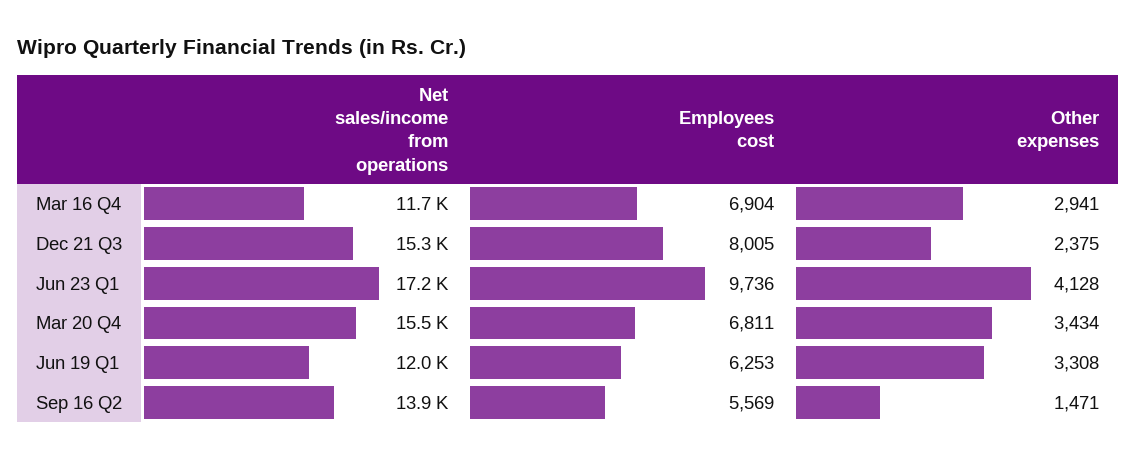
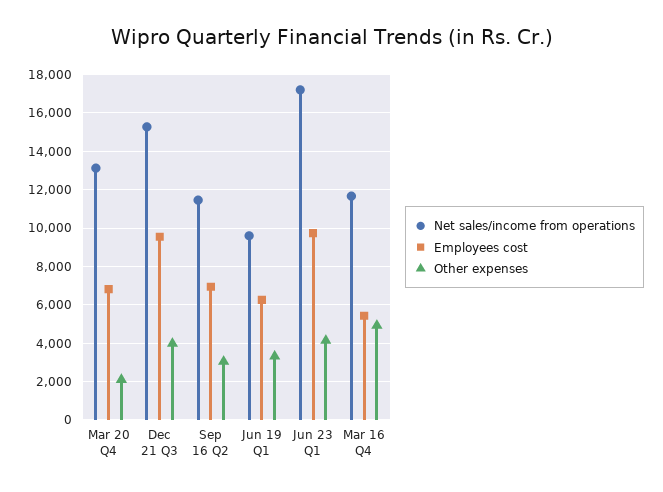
Employees cost, Mar 16 Q4: 6904 -> 5500
Other expenses, Mar 16 Q4: 2941 -> 5000
Employees cost, Dec 21 Q3: 8005 -> 9500
Other expenses, Dec 21 Q3: 2375 -> 4000
Net sales/income from operations, Mar 20 Q4: 15500 -> 13000
Other expenses, Mar 20 Q4: 3434 -> 2000
Net sales/income from operations, Jun 19 Q1: 12000 -> 9500
Net sales/income from operations, Sep 16 Q2: 13900 -> 11500
Employees cost, Sep 16 Q2: 5569 -> 7000
Other expenses, Sep 16 Q2: 1471 -> 3000

